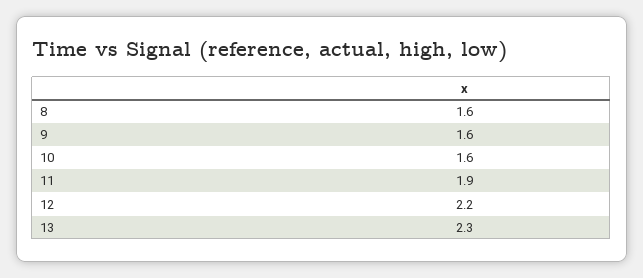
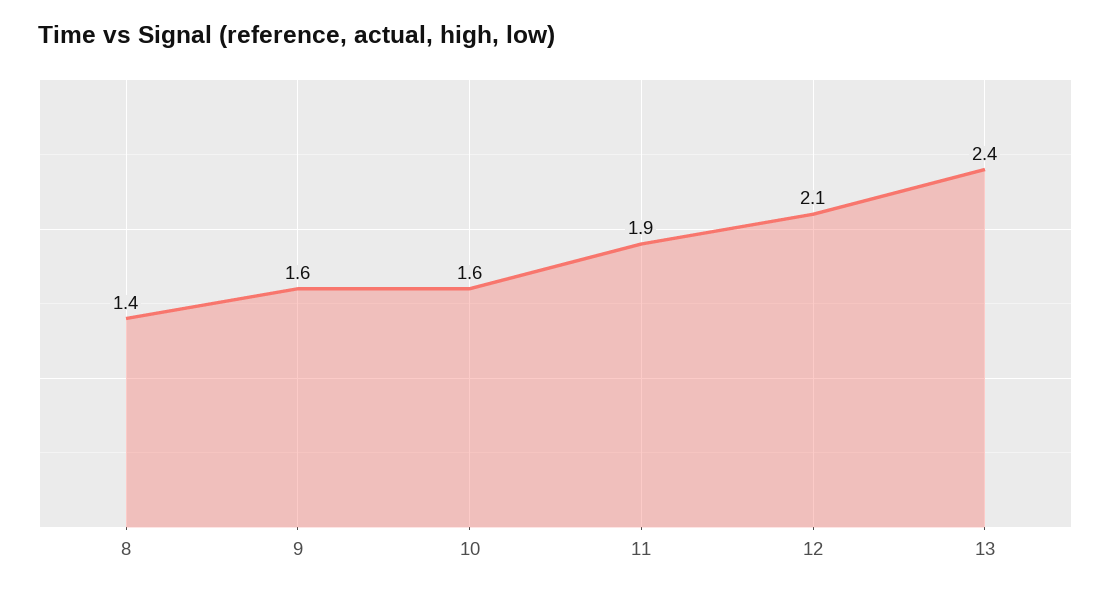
8: 1.6 -> 1.4
12: 2.2 -> 2.1
13: 2.3 -> 2.4

